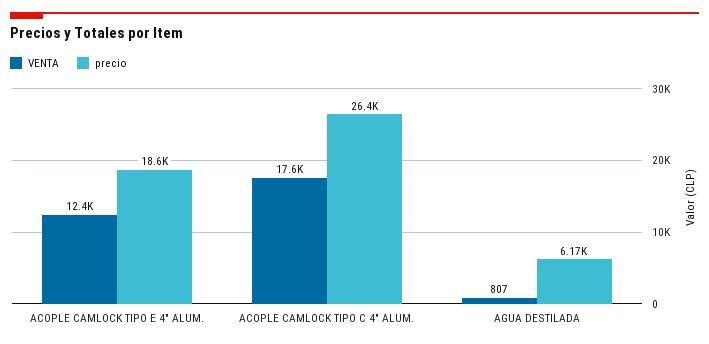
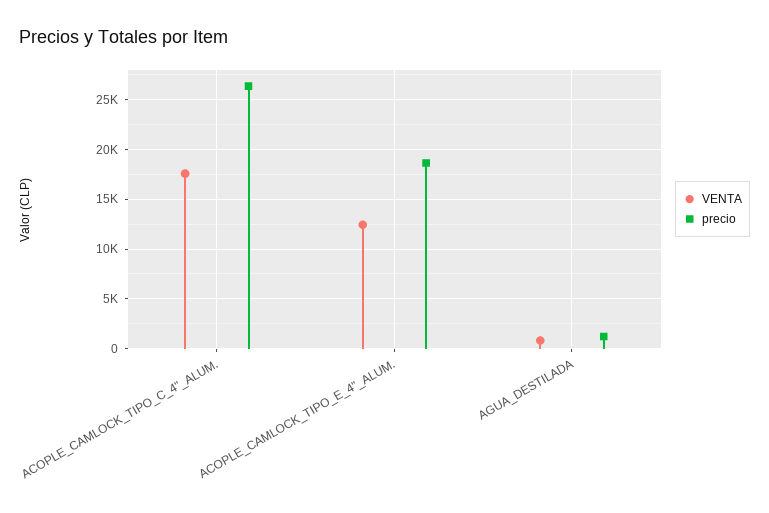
precio, AGUA DESTILADA: 6170 -> 1000

